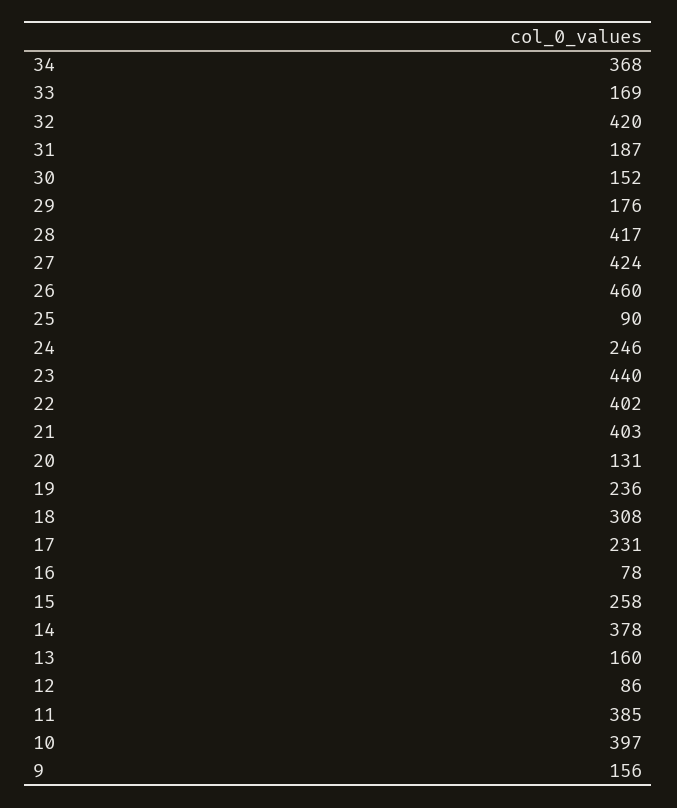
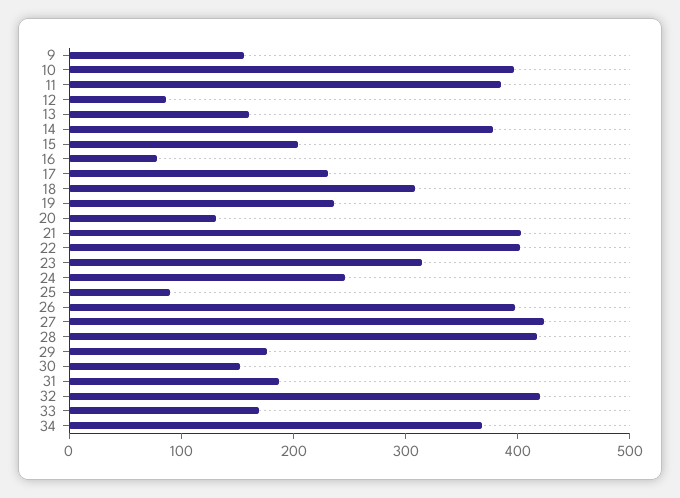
26: 460 -> 400
23: 440 -> 320
15: 258 -> 200

